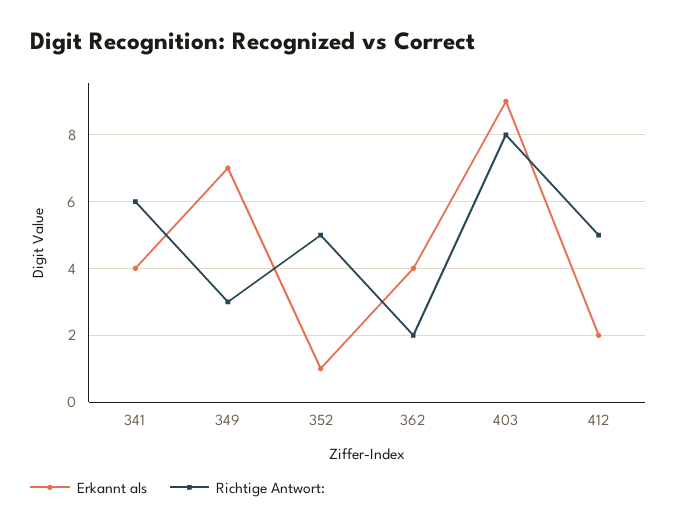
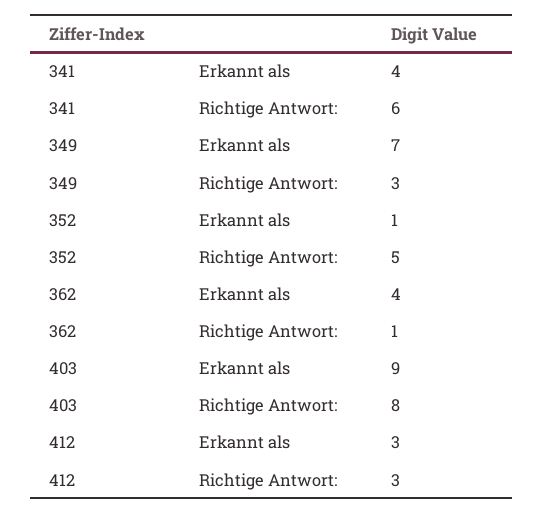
Richtige Antwort:, 362: 2 -> 1
Erkannt als, 412: 2 -> 3
Richtige Antwort:, 412: 5 -> 3

